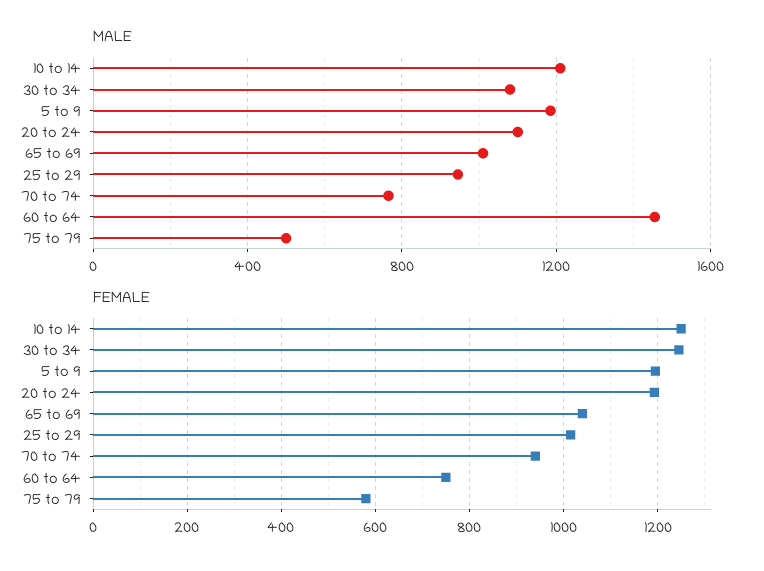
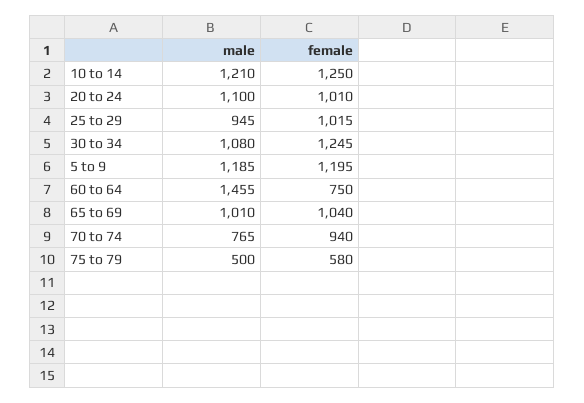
FEMALE, 20 to 24: 1200 -> 1010

